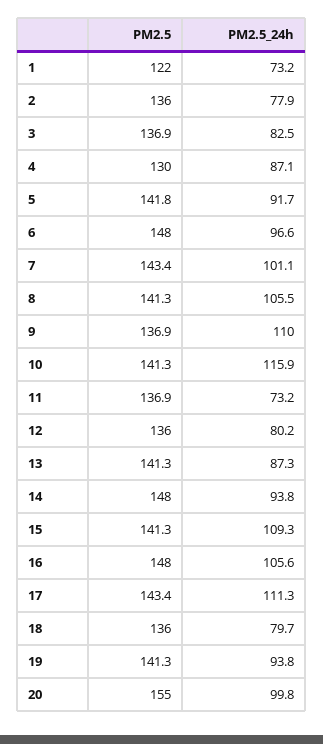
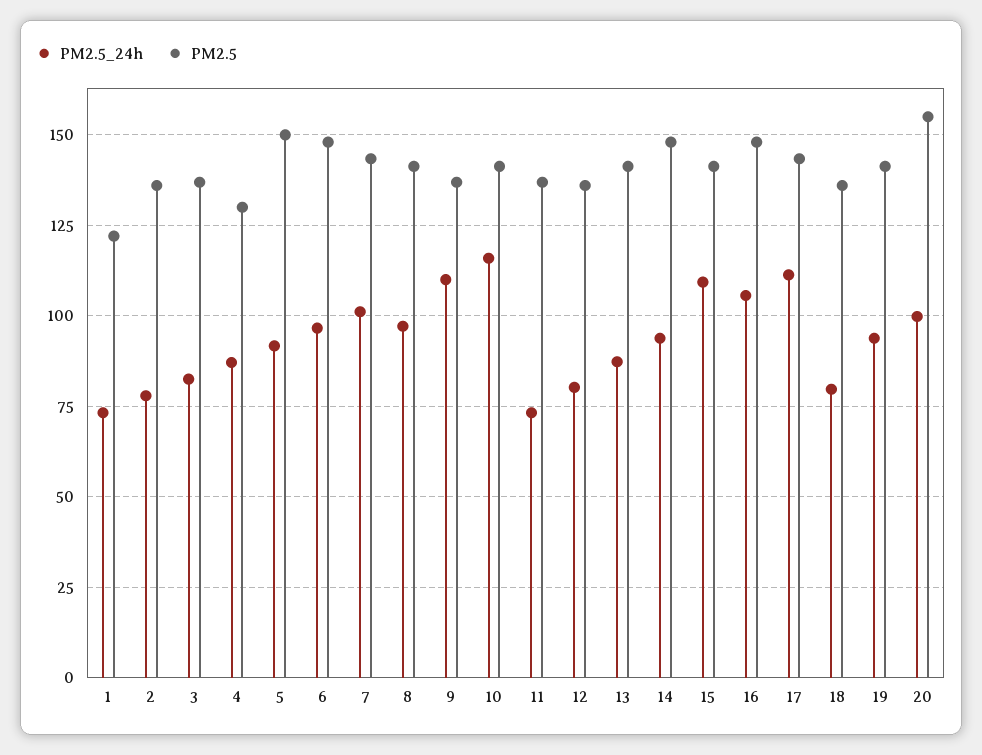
PM2.5, 5: 141.8 -> 150
PM2.5_24h, 8: 105.5 -> 97.5

